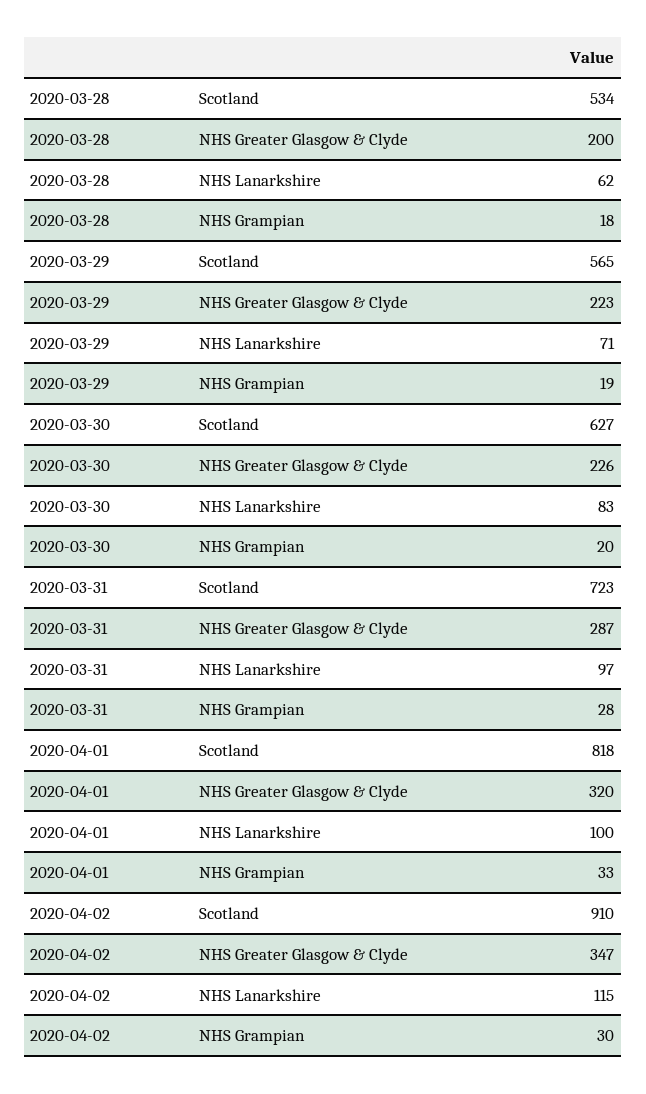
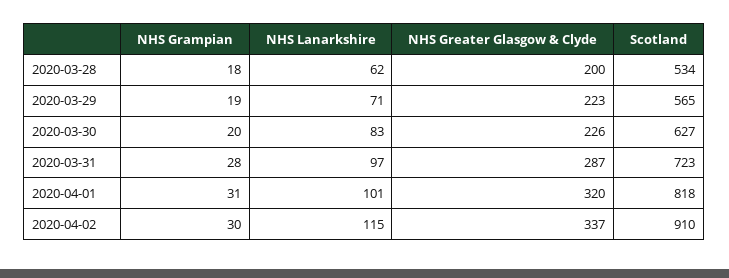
2020-04-01, NHS Lanarkshire: 100 -> 101
2020-04-01, NHS Grampian: 33 -> 31
2020-04-02, NHS Greater Glasgow & Clyde: 347 -> 337

